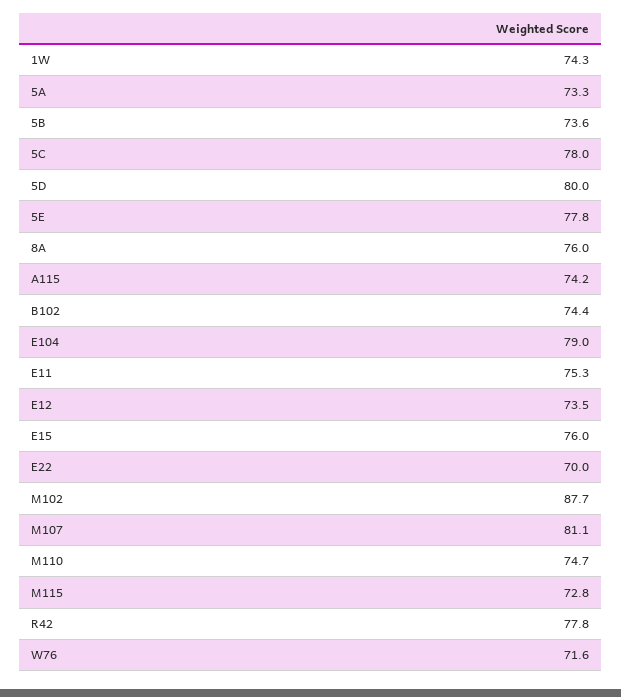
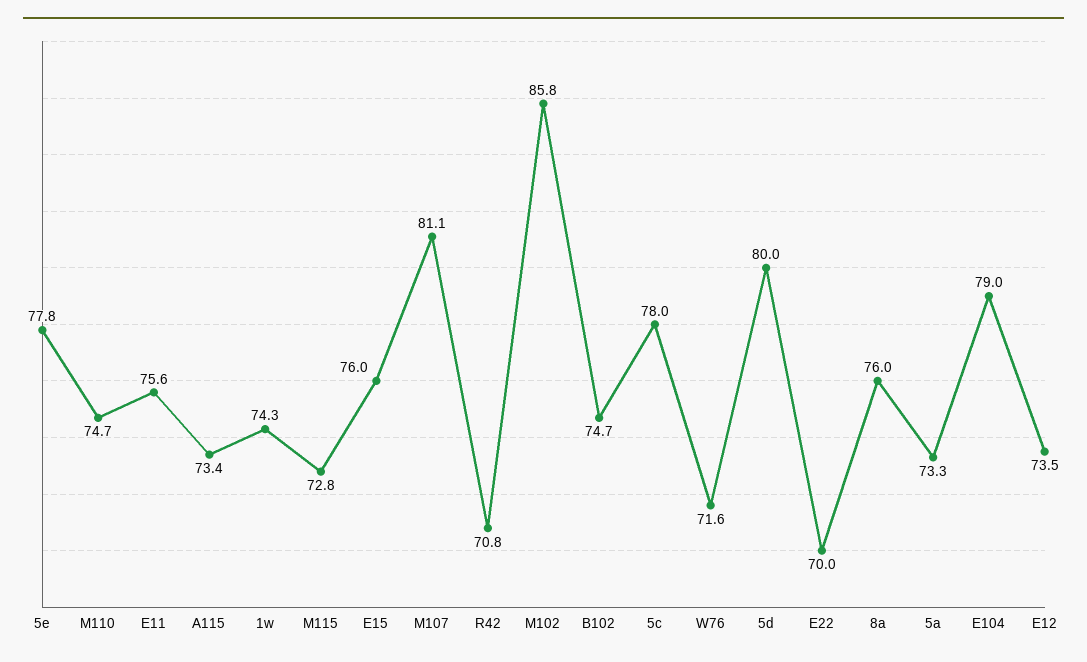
5B: 73.6 -> none
A115: 74.2 -> 73.4
B102: 74.4 -> 74.7
E11: 75.3 -> 75.6
M102: 87.7 -> 85.8
R42: 77.8 -> 70.8

